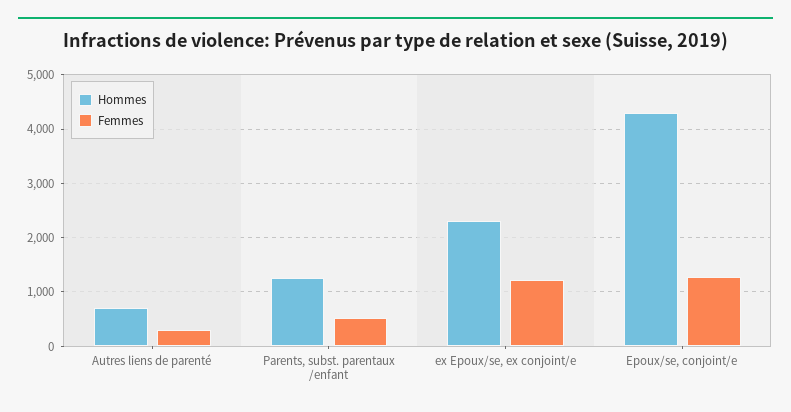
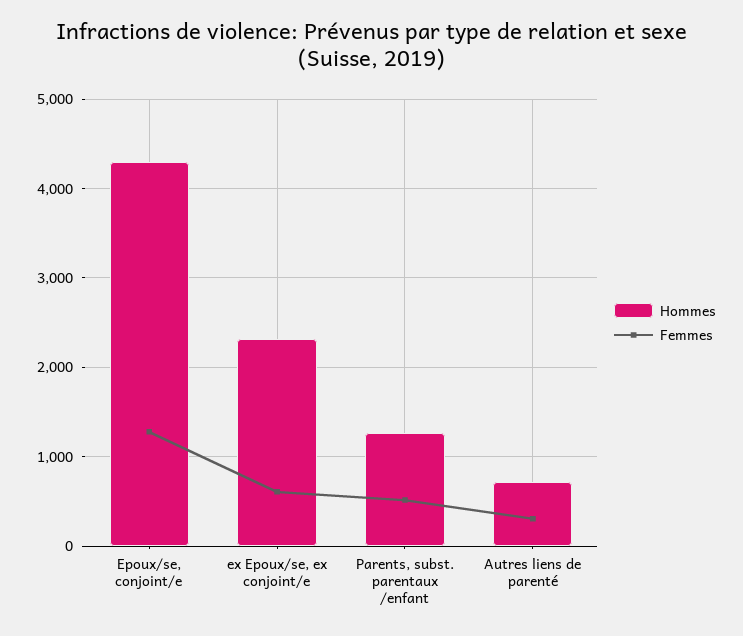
Femmes, ex Epoux/se, ex conjoint/e: 1200 -> 600

